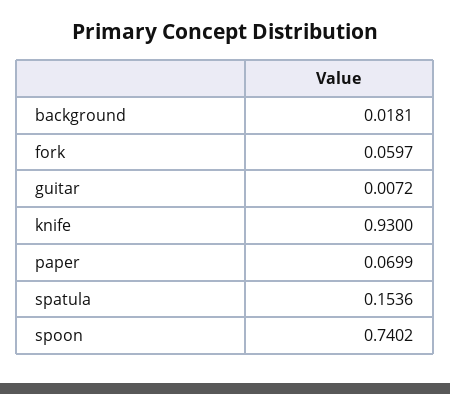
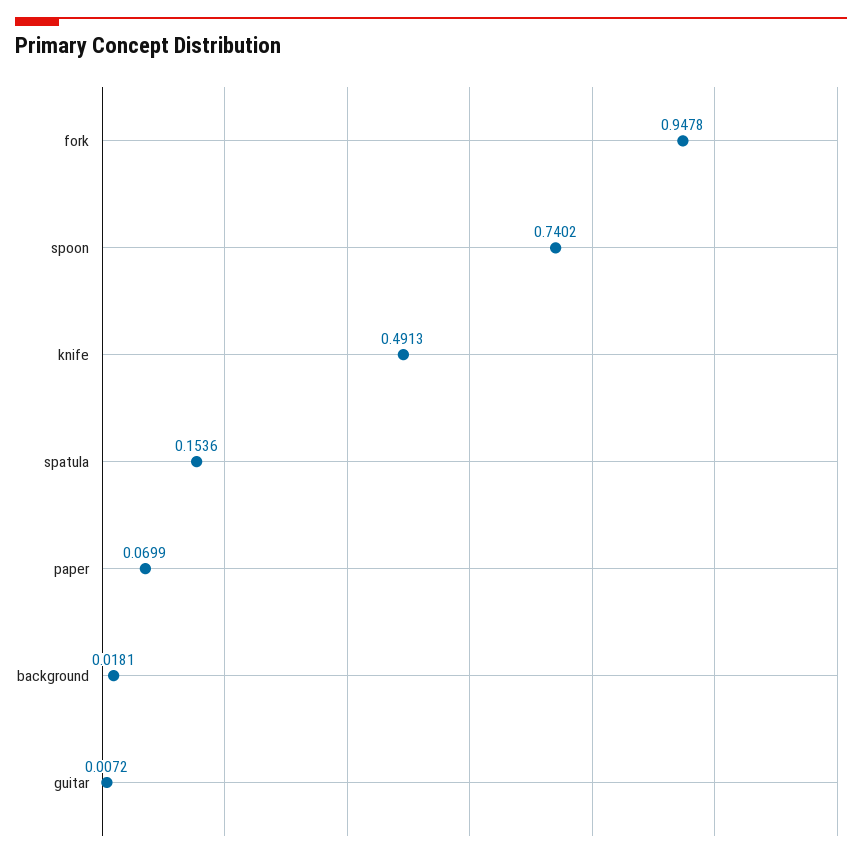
fork: 0.0597 -> 0.9478
knife: 0.93 -> 0.4913

